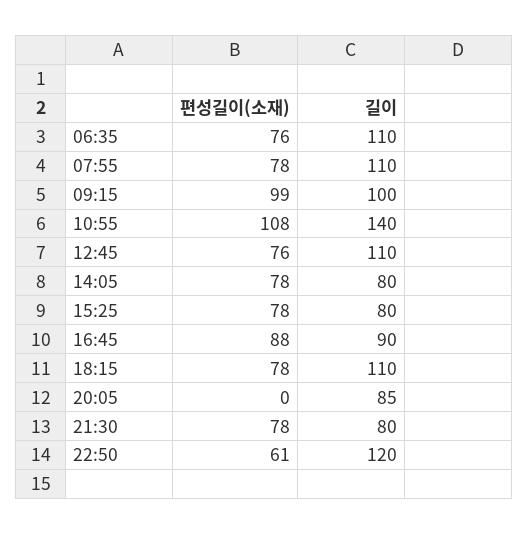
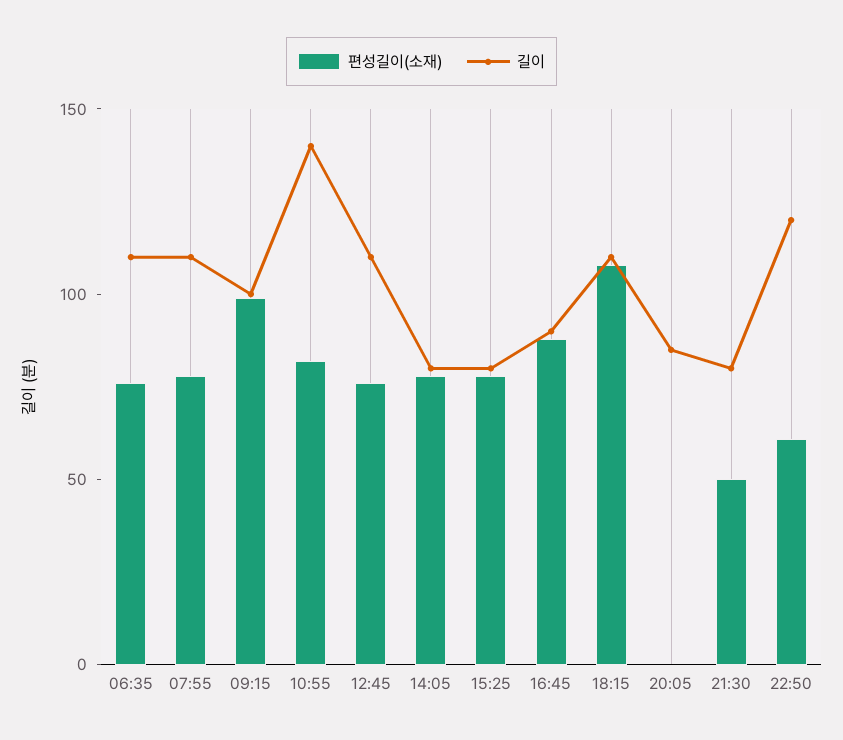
편성길이(소재), 10:55: 108 -> 80
편성길이(소재), 18:15: 78 -> 110
편성길이(소재), 21:30: 78 -> 50

